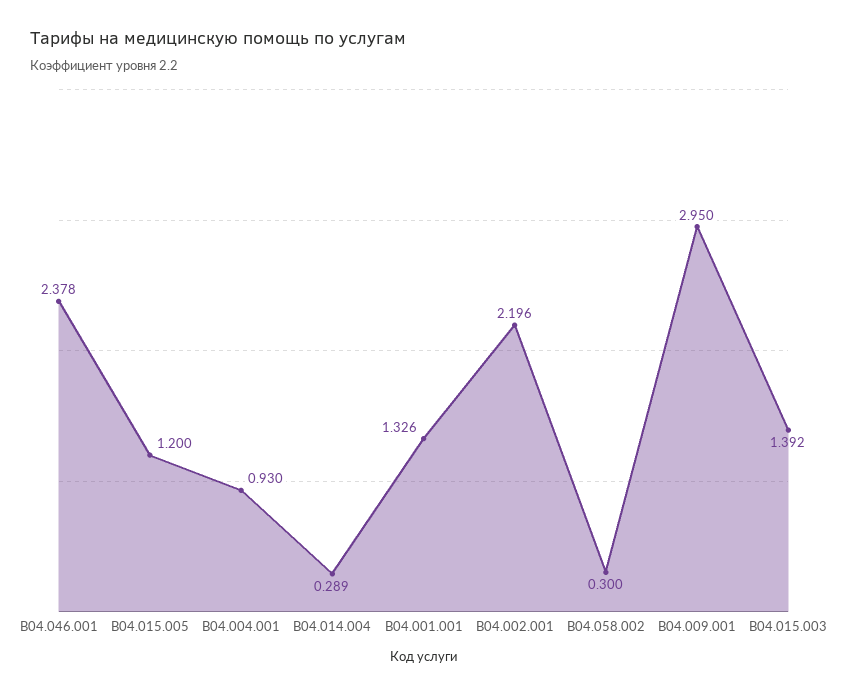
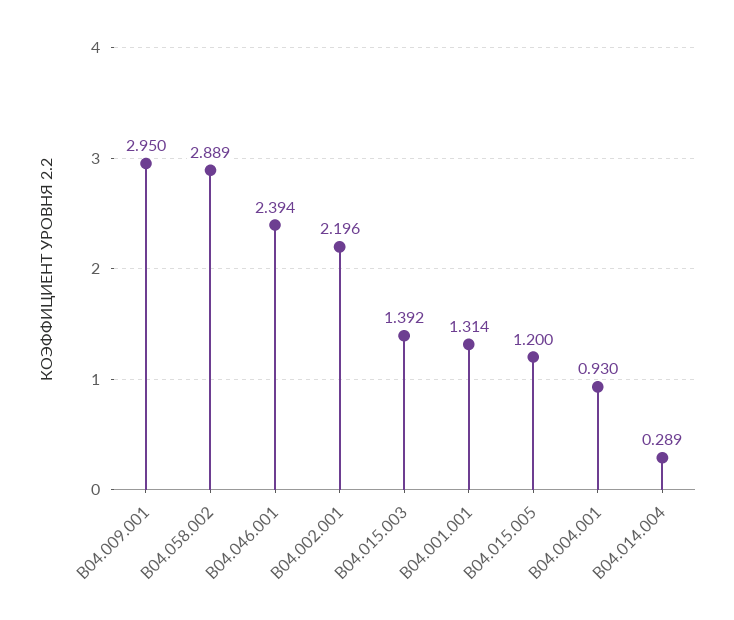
B04.046.001: 2.378 -> 2.394
B04.001.001: 1.326 -> 1.314
B04.058.002: 0.3 -> 2.889

